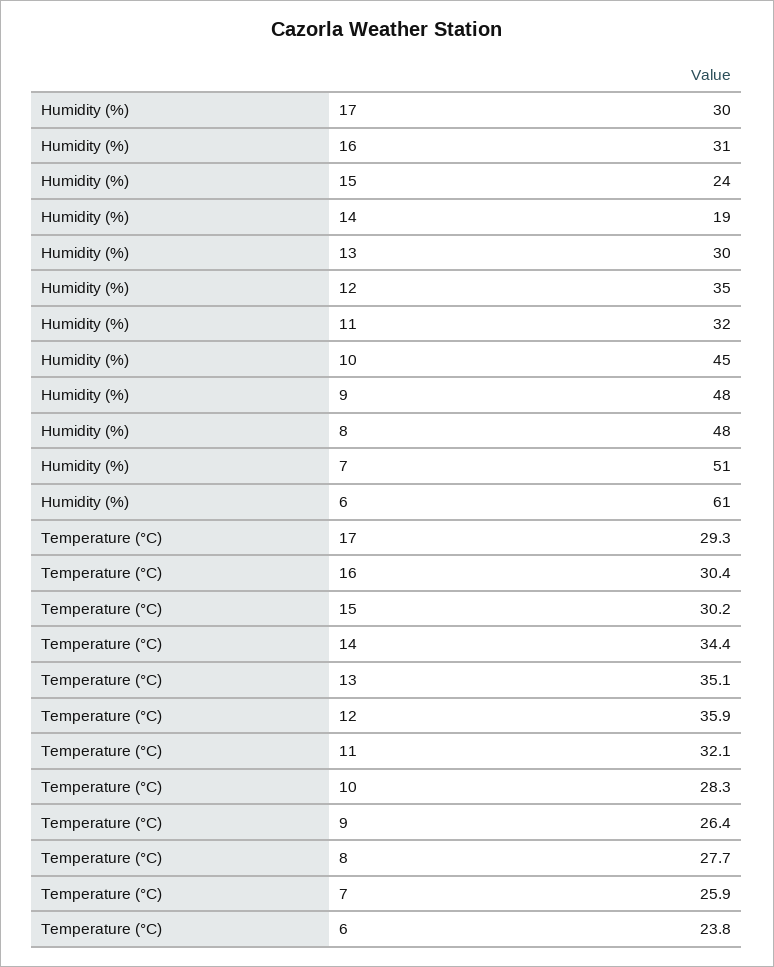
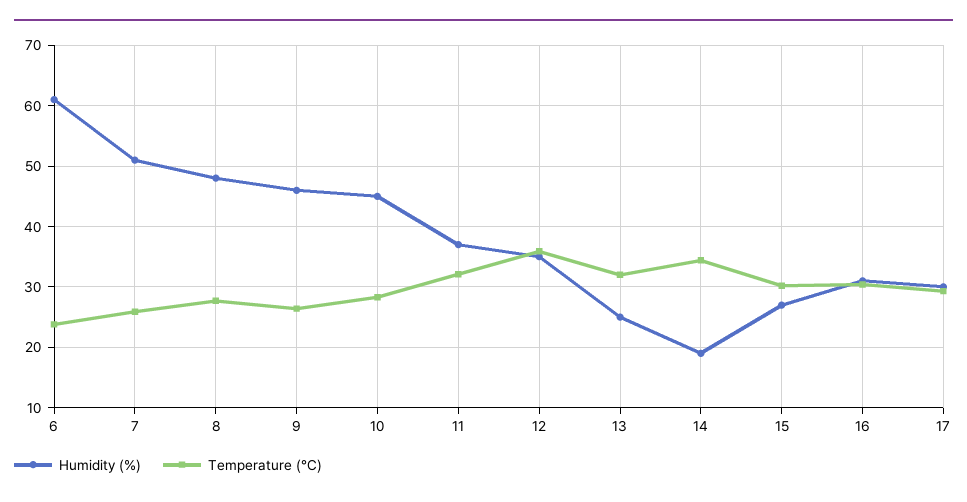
Humidity (%), 15: 24 -> 27
Humidity (%), 13: 30 -> 25
Humidity (%), 11: 32 -> 37
Humidity (%), 9: 48 -> 46
Temperature (°C), 13: 35.1 -> 32

